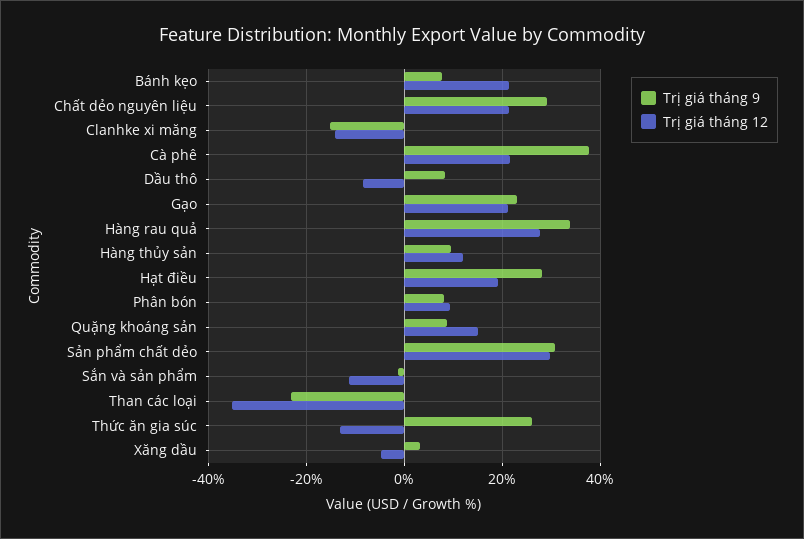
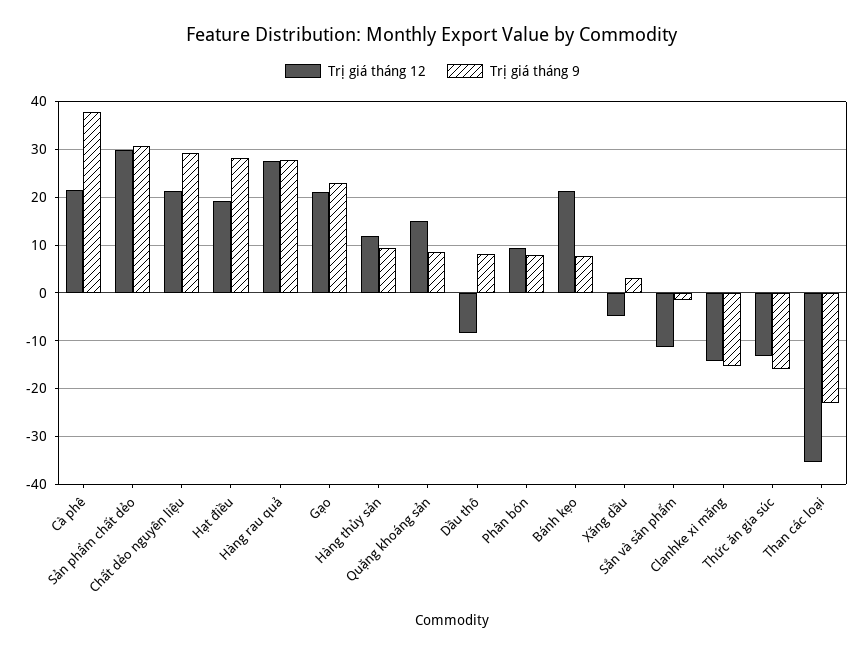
Trị giá tháng 9, Hàng rau quả: 34 -> 28
Trị giá tháng 9, Thức ăn gia súc: 26 -> -16

